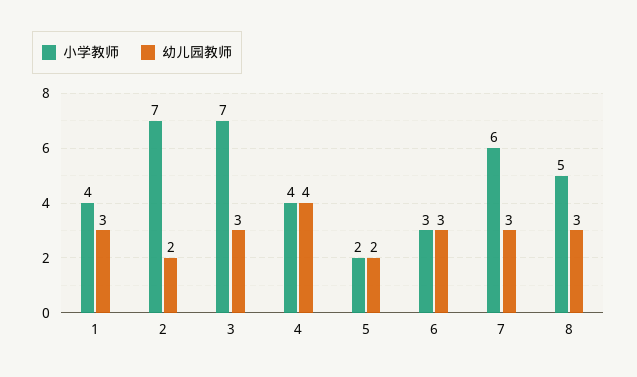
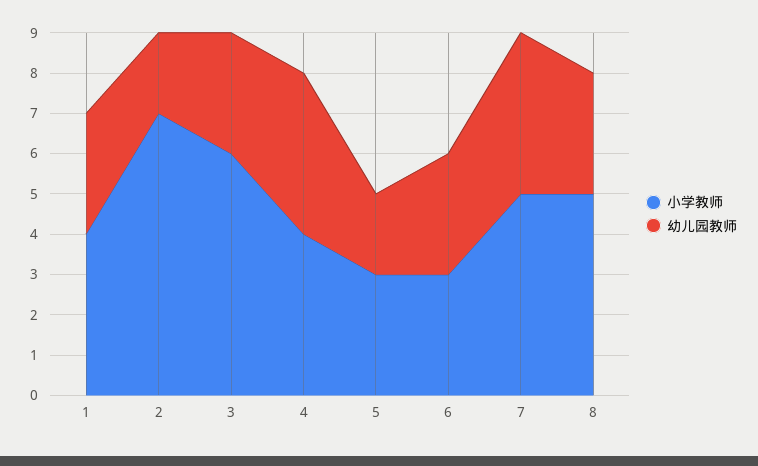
小学教师, 3: 7 -> 6
小学教师, 5: 2 -> 3
小学教师, 7: 6 -> 5
幼儿园教师, 7: 3 -> 4

